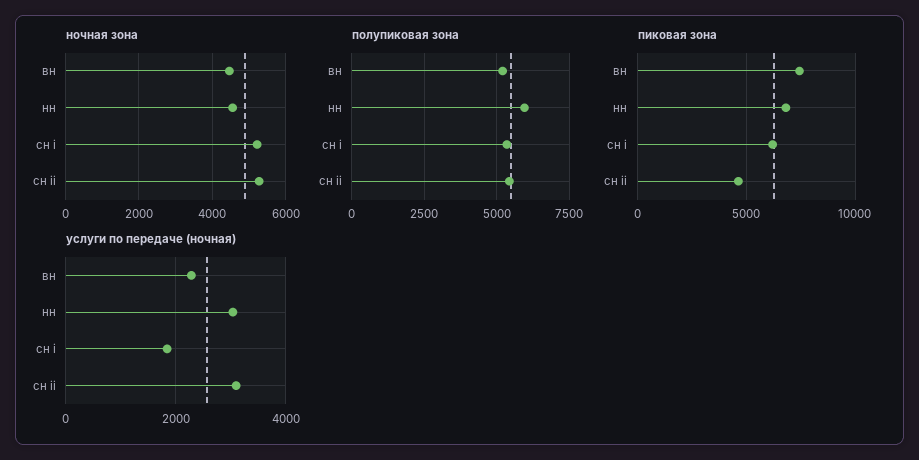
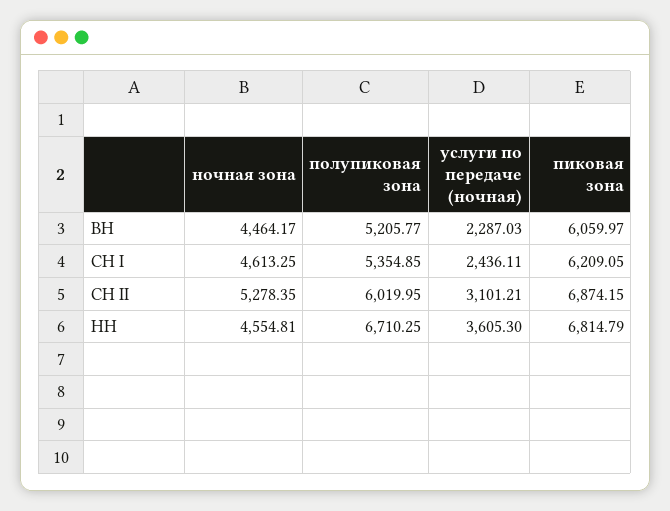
ночная зона, сн i: 5200 -> 4613.25
полупиковая зона, нн: 6000 -> 6710.25
полупиковая зона, сн ii: 5500 -> 6019.95
пиковая зона, вн: 7500 -> 6059.97
пиковая зона, сн ii: 4500 -> 6874.15
услуги по передаче (ночная), нн: 3000 -> 3605.3
услуги по передаче (ночная), сн i: 1800 -> 2436.11

